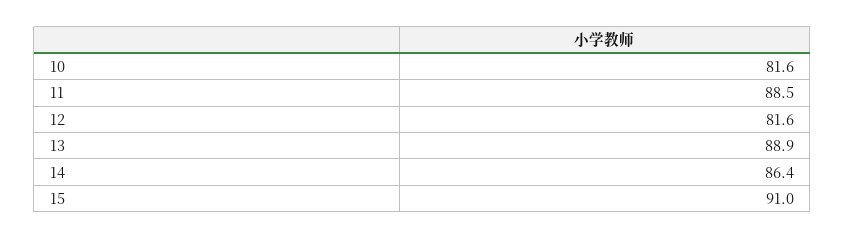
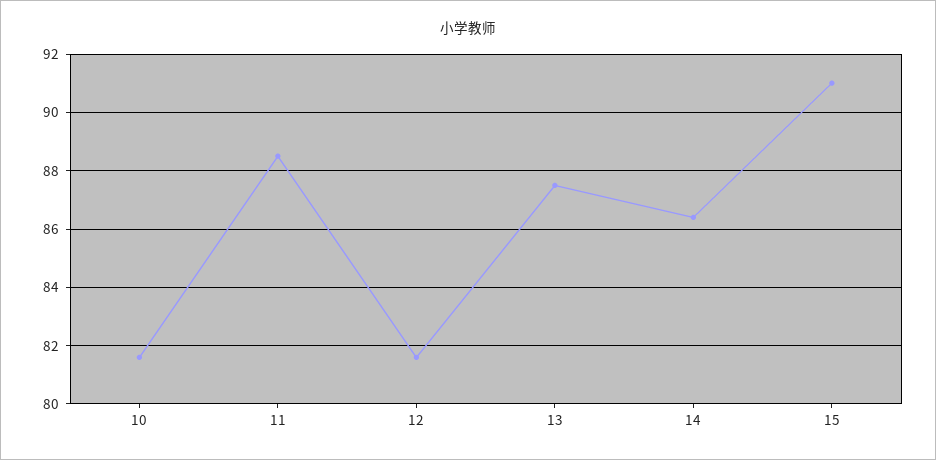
13: 88.9 -> 87.5

